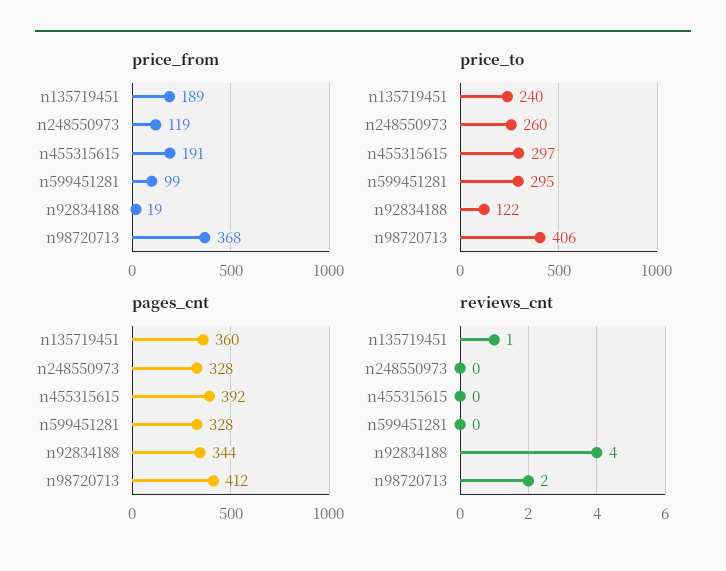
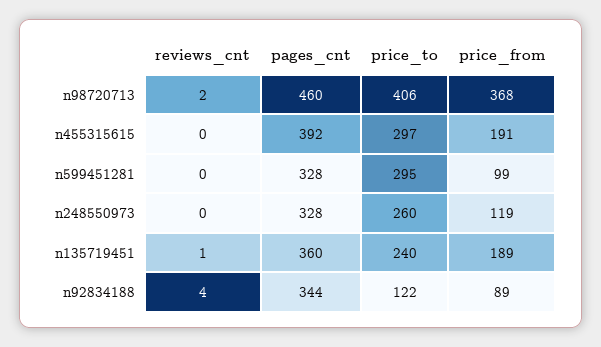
price_from, n92834188: 19 -> 89
pages_cnt, n98720713: 412 -> 460

